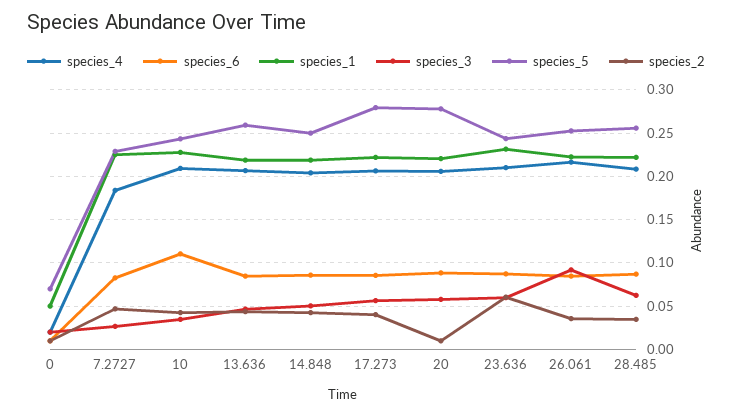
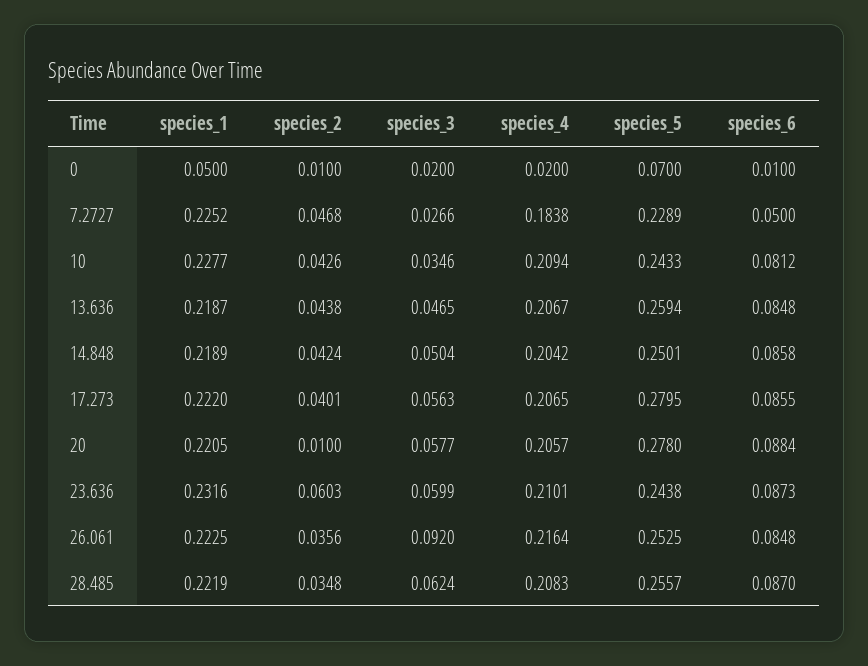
species_6, 7.2727: 0.08 -> 0.05
species_6, 10: 0.11 -> 0.0812

